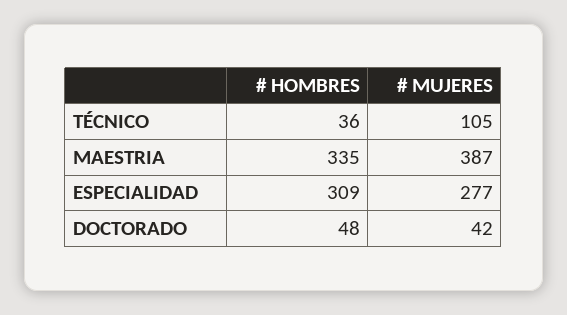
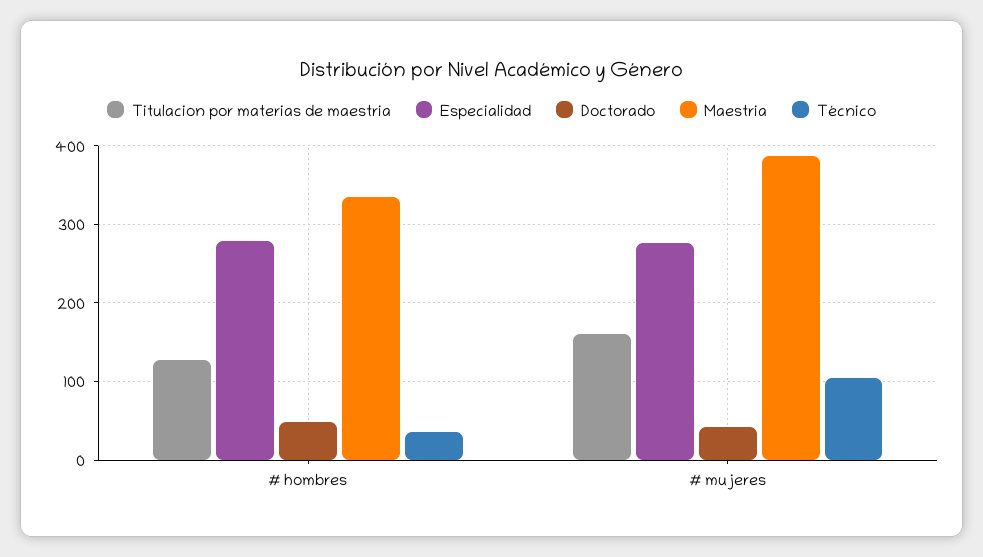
ESPECIALIDAD, # HOMBRES: 309 -> 280
Titulacion por materias de maestria, # HOMBRES: none -> 130
Titulacion por materias de maestria, # MUJERES: none -> 160

